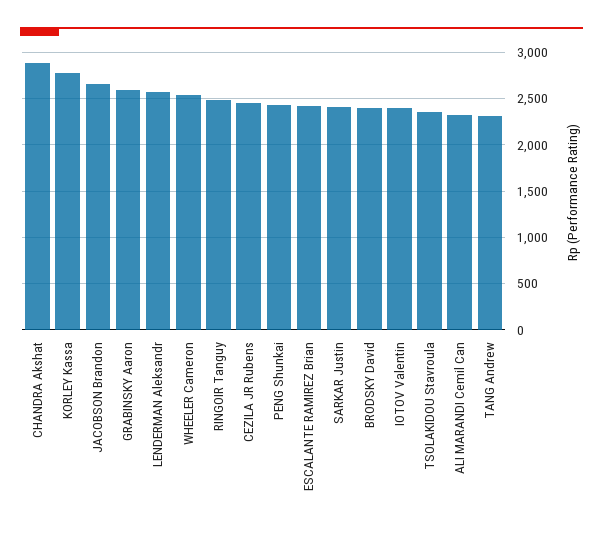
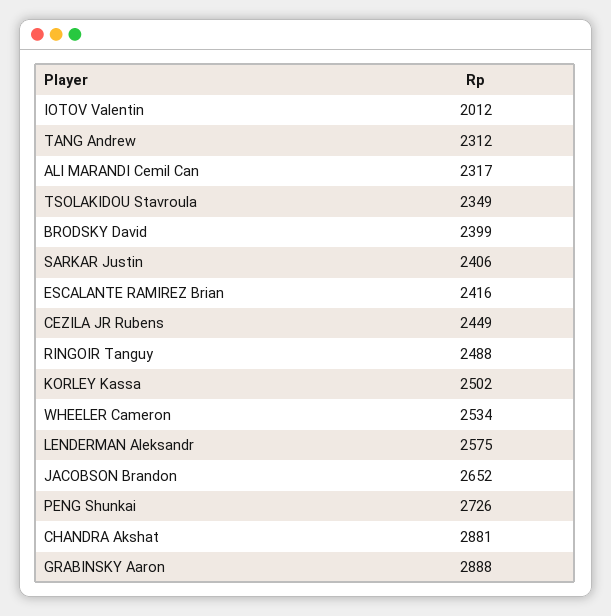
KORLEY Kassa: 2800 -> 2502
GRABINSKY Aaron: 2600 -> 2888
PENG Shunkai: 2400 -> 2726
IOTOV Valentin: 2400 -> 2012

